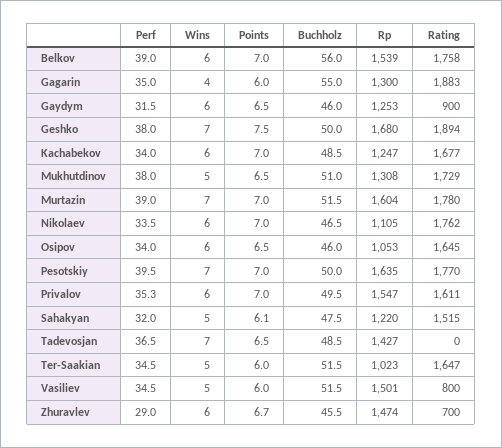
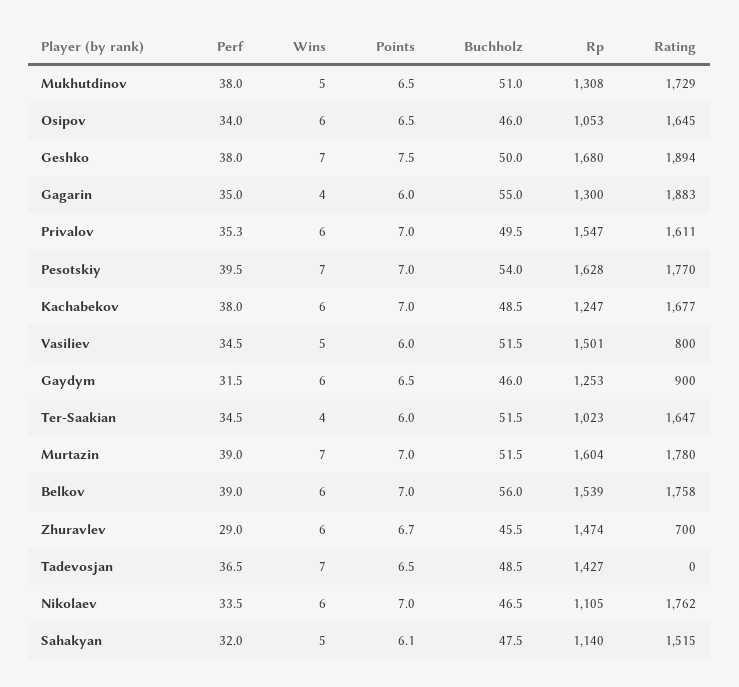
Perf, Kachabekov: 34 -> 38
Buchholz, Pesotskiy: 50 -> 54
Rp, Pesotskiy: 1635 -> 1628
Rp, Sahakyan: 1220 -> 1140
Wins, Ter-Saakian: 5 -> 4

